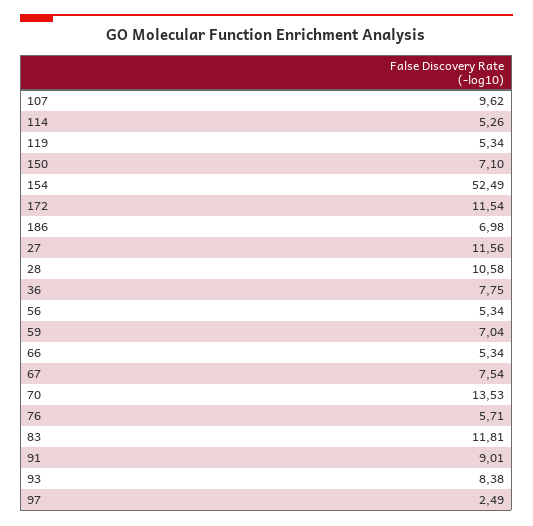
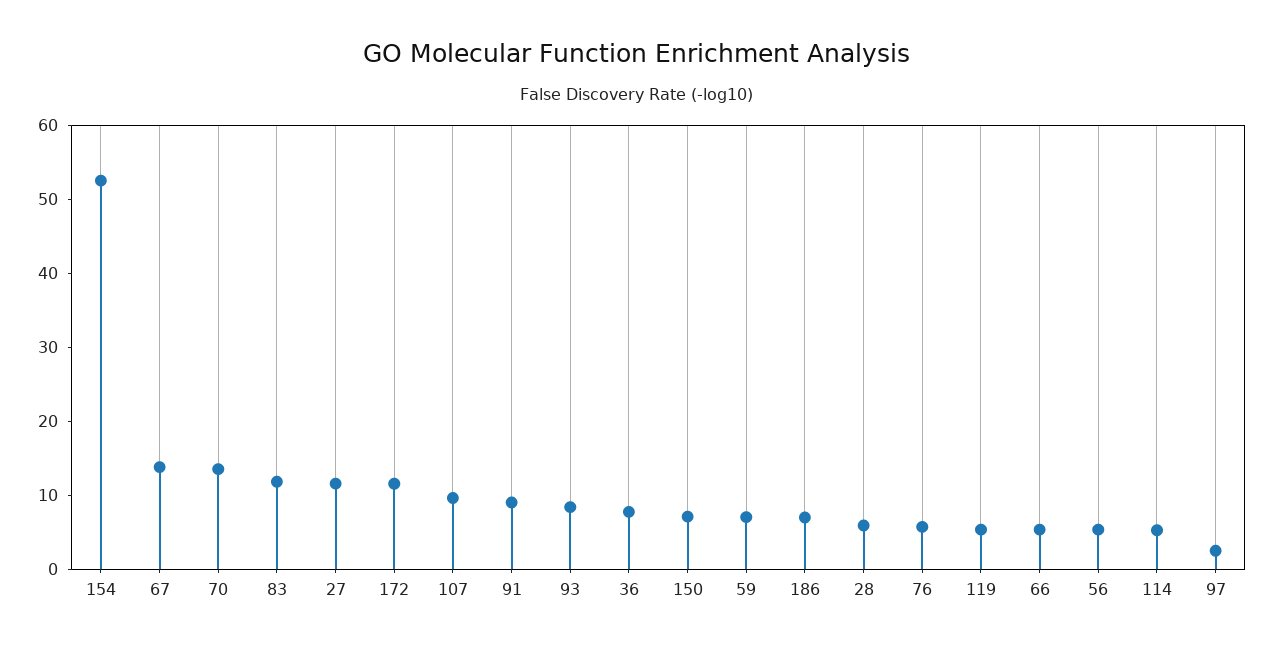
28: 10.58 -> 6
67: 7.54 -> 14

